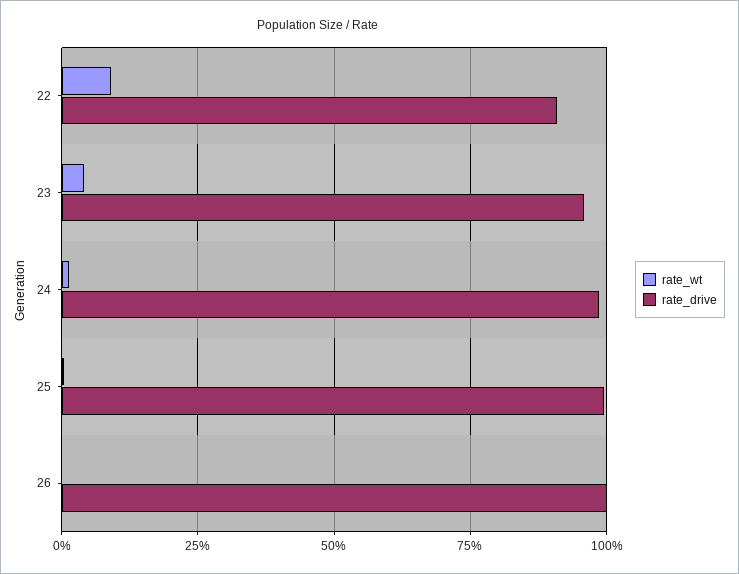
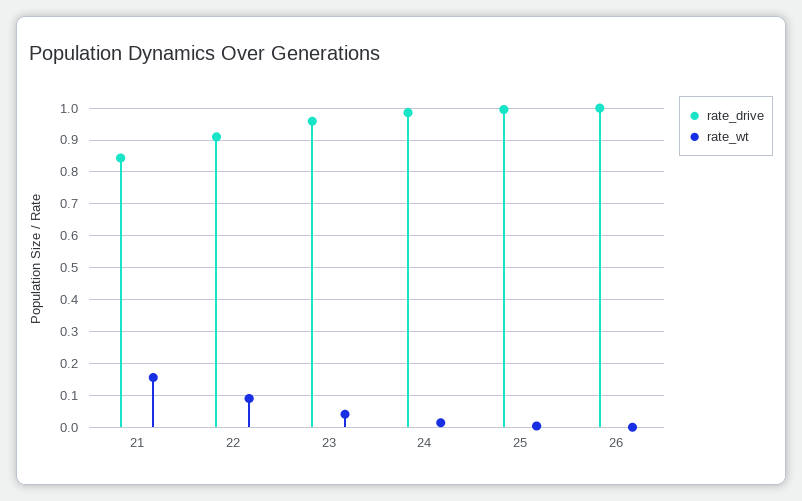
rate_drive, 21: none -> 0.84
rate_wt, 21: none -> 0.16

